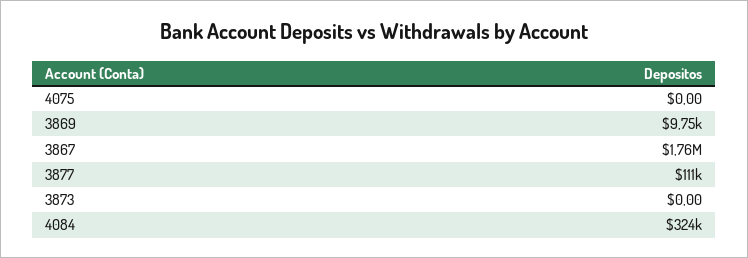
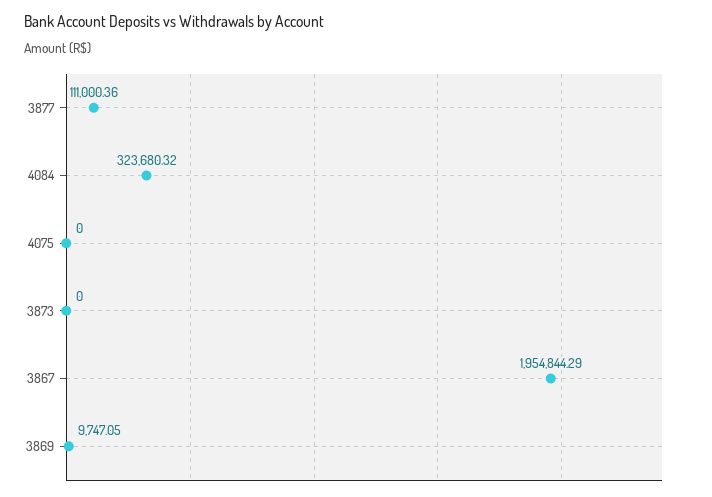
3867: 1760000 -> 1954844.29

